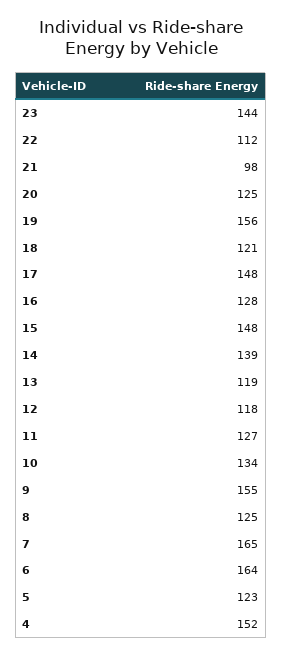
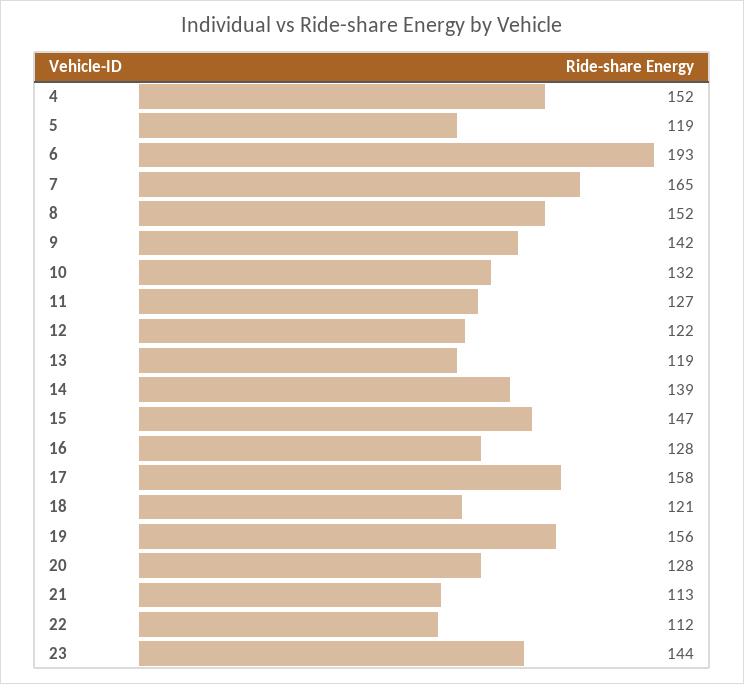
21: 98 -> 113
20: 125 -> 128
17: 148 -> 158
15: 148 -> 147
12: 118 -> 122
10: 134 -> 132
9: 155 -> 142
8: 125 -> 152
6: 164 -> 193
5: 123 -> 119

